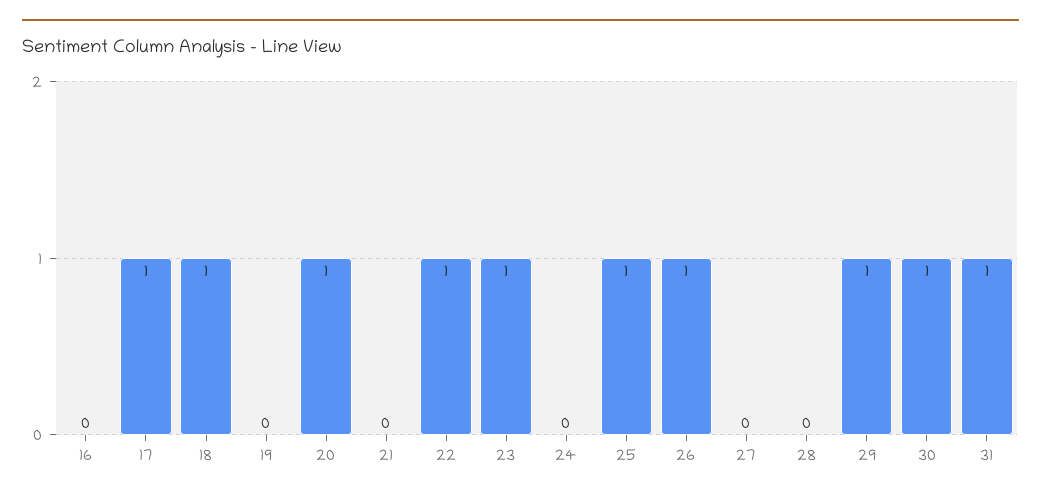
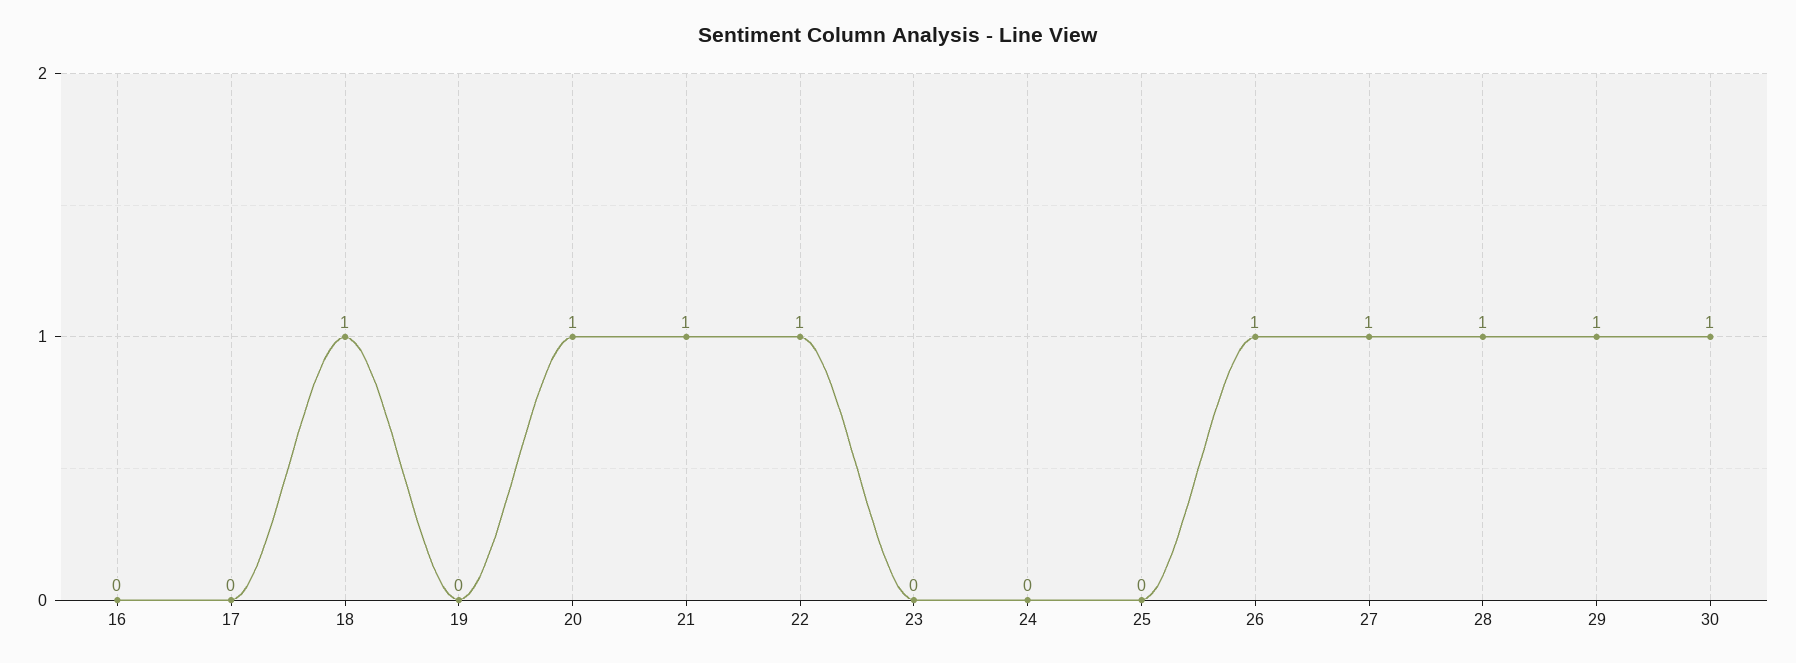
17: 1 -> 0
21: 0 -> 1
23: 1 -> 0
25: 1 -> 0
27: 0 -> 1
28: 0 -> 1
31: 1 -> none

